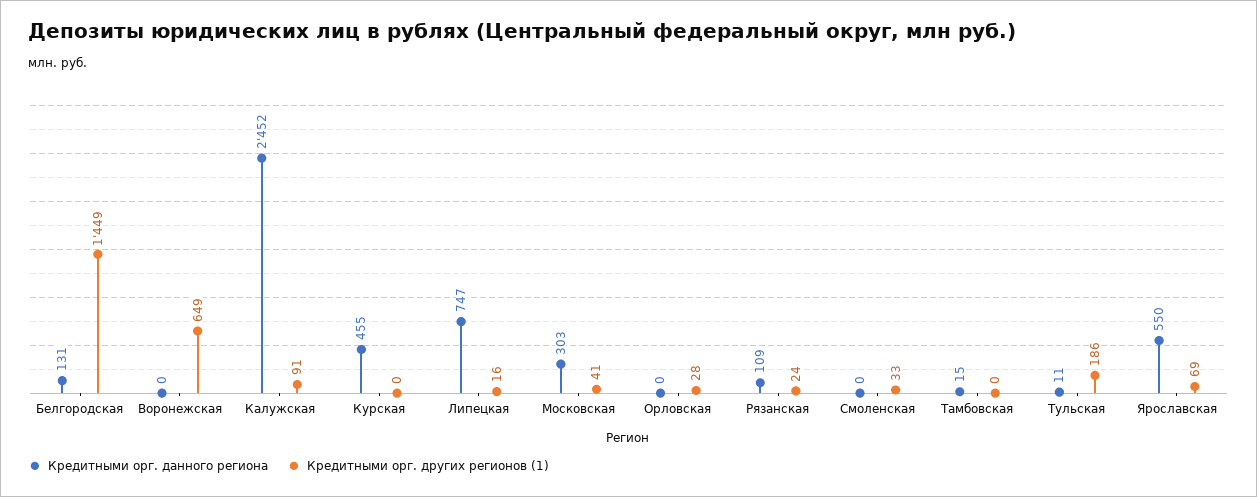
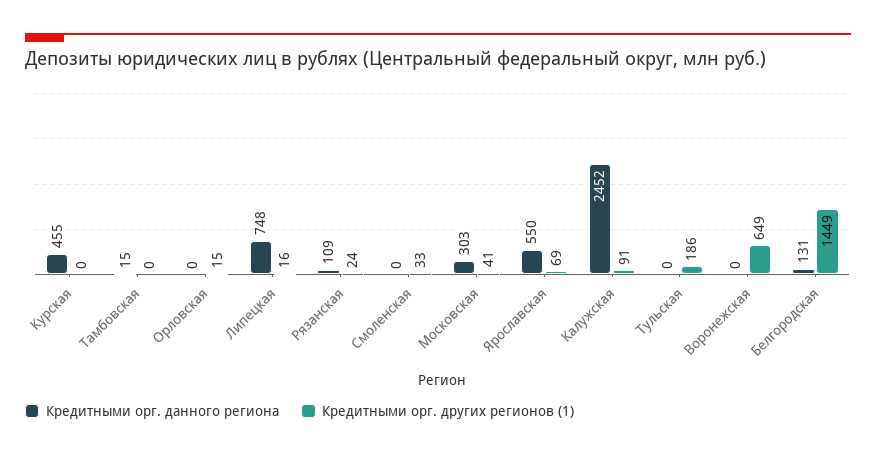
Кредитными орг. данного региона, Липецкая: 747 -> 748
Кредитными орг. других регионов (1), Орловская: 28 -> 15
Кредитными орг. данного региона, Тульская: 11 -> 0

